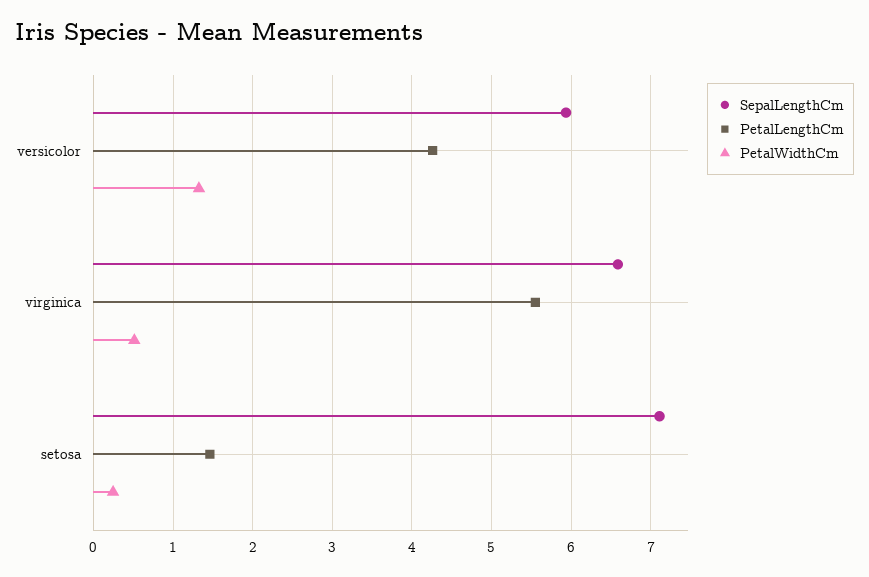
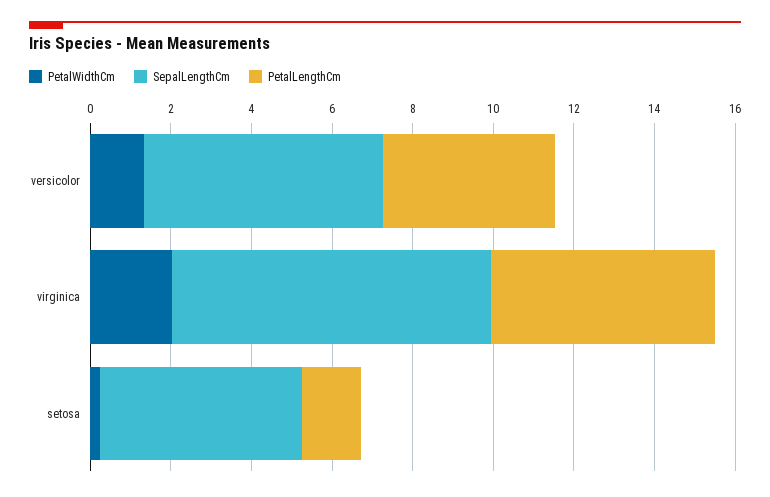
SepalLengthCm, virginica: 6.6 -> 8
PetalWidthCm, virginica: 0.5 -> 2
SepalLengthCm, setosa: 7.1 -> 5

